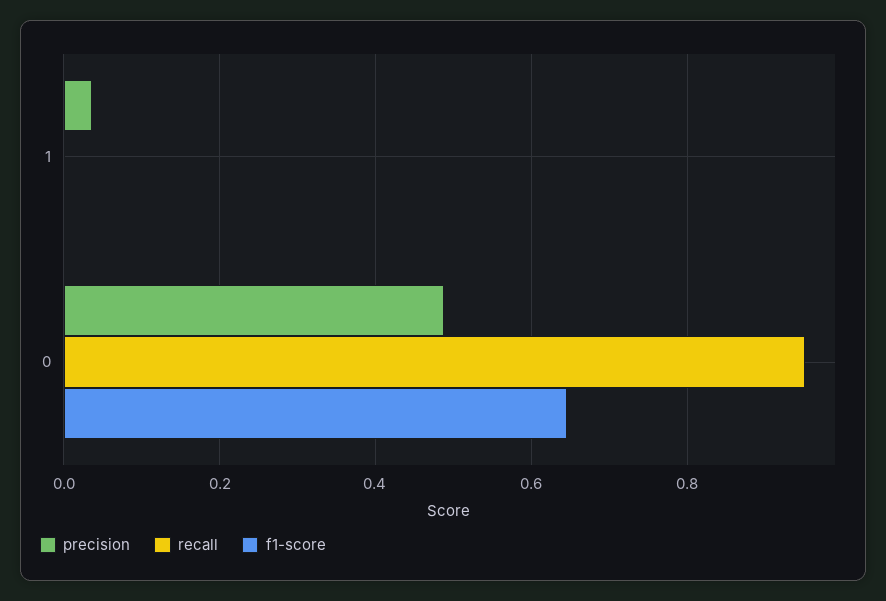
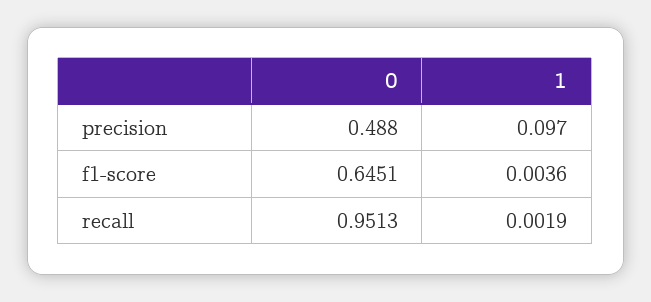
precision, 1: 0.04 -> 0.097

